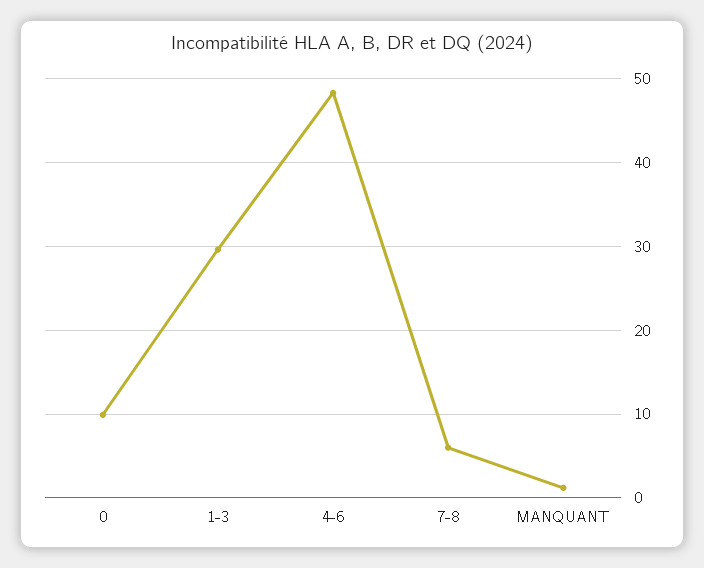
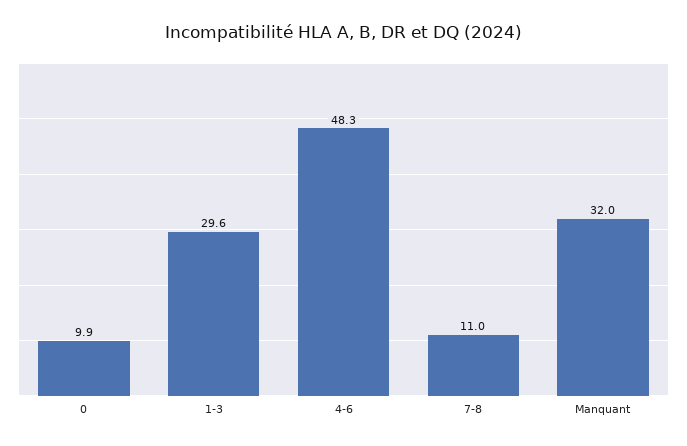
7-8: 6 -> 11
MANQUANT: 1 -> 32

